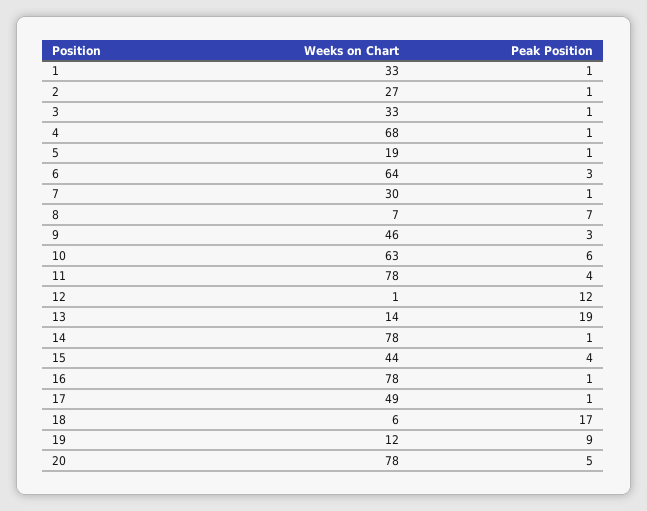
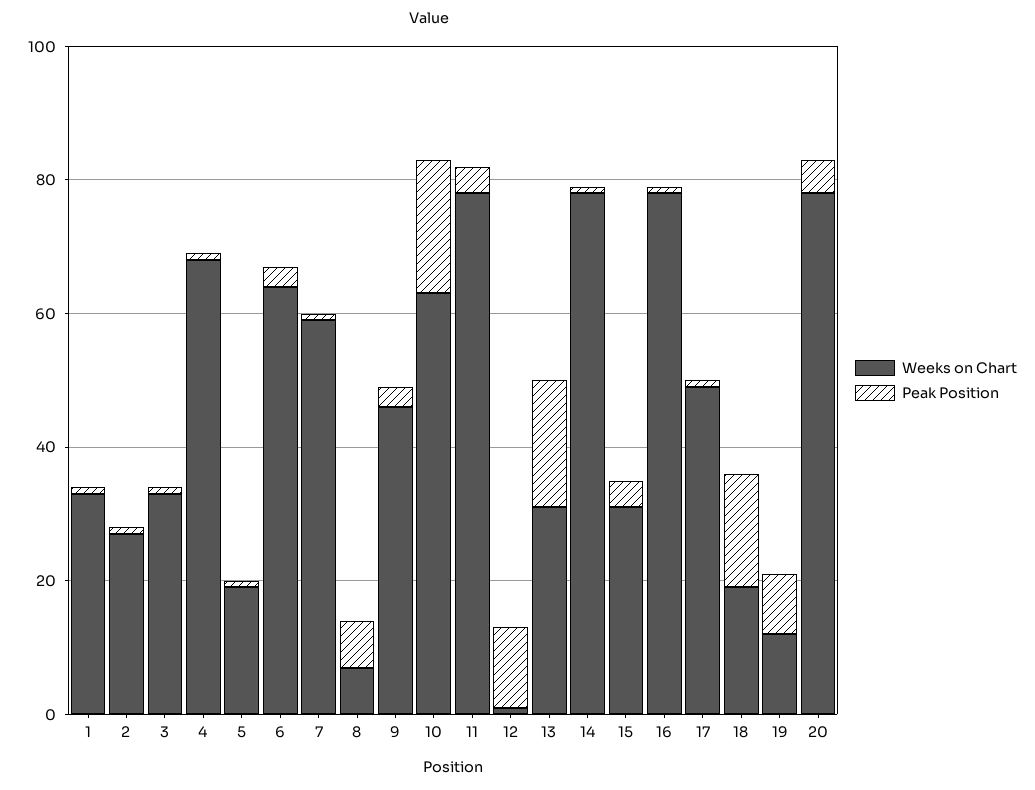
Weeks on Chart, 7: 30 -> 60
Peak Position, 10: 6 -> 20
Weeks on Chart, 13: 14 -> 30
Weeks on Chart, 15: 44 -> 30
Weeks on Chart, 18: 6 -> 20

